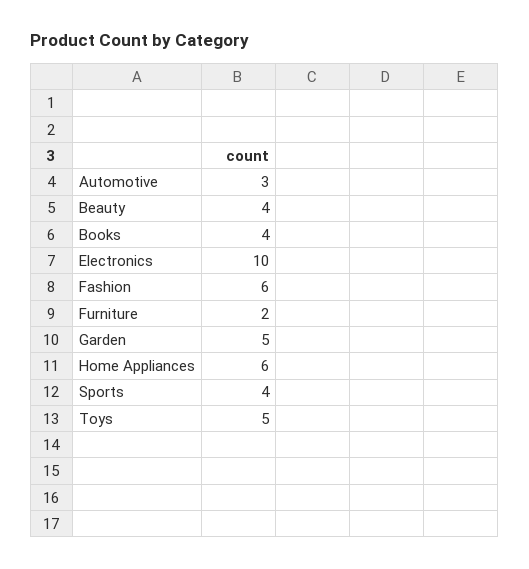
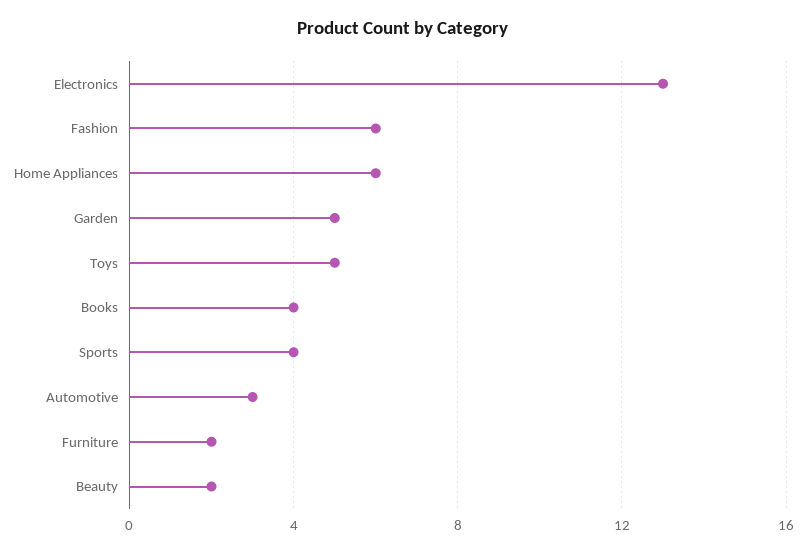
Beauty: 4 -> 2
Electronics: 10 -> 13

